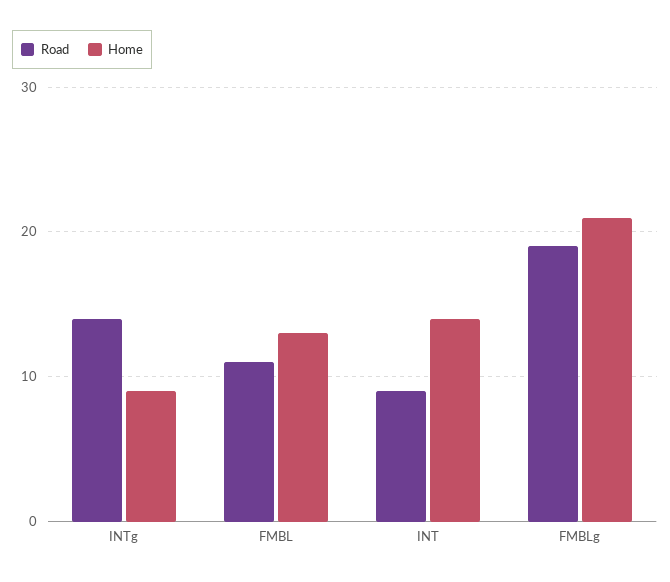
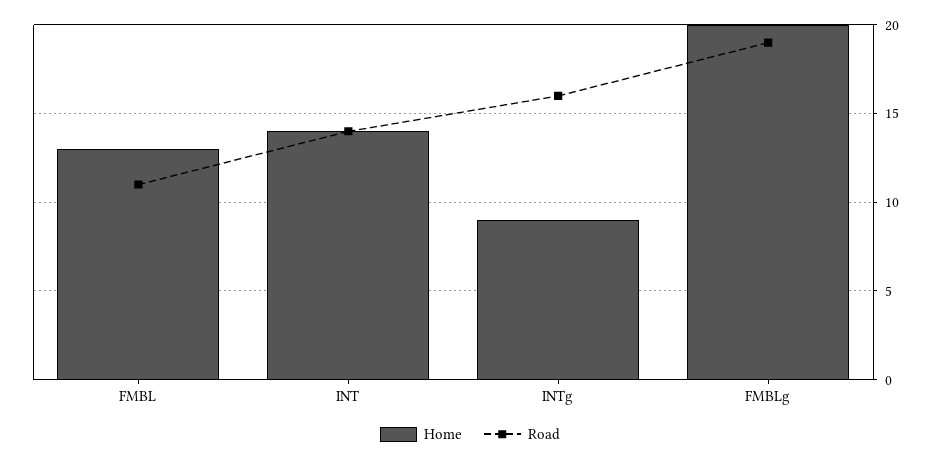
Road, INTg: 14 -> 16
Road, INT: 9 -> 14
Home, FMBLg: 21 -> 20

